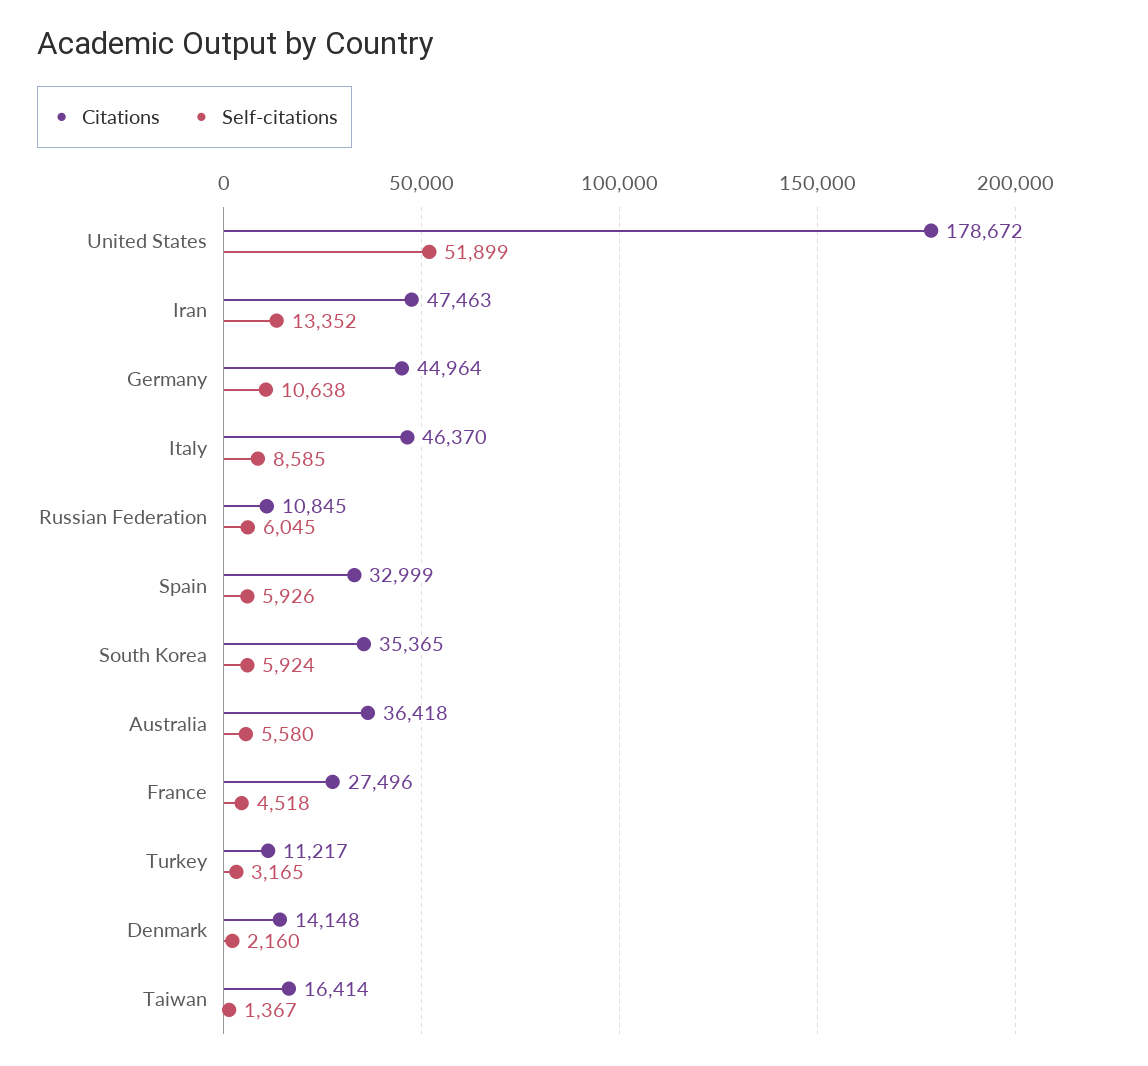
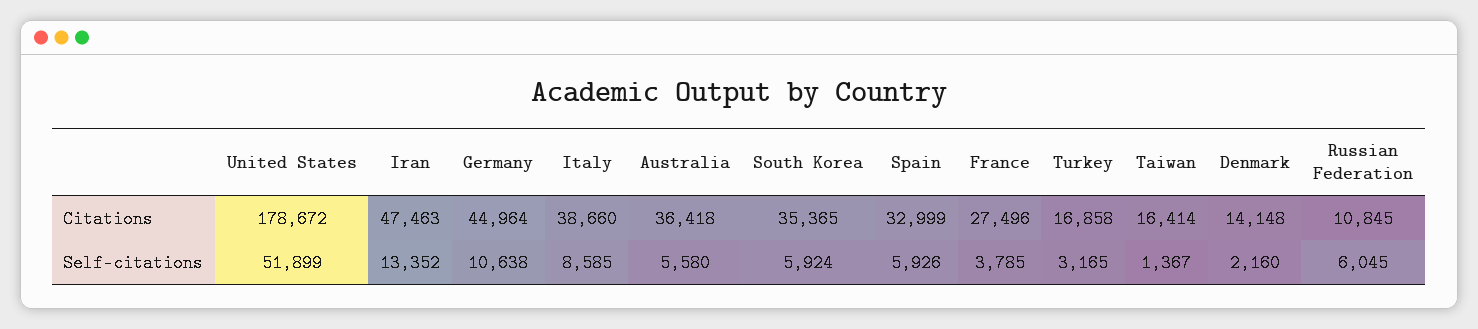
Citations, Italy: 46370 -> 38660
Self-citations, France: 4518 -> 3785
Citations, Turkey: 11217 -> 16858

